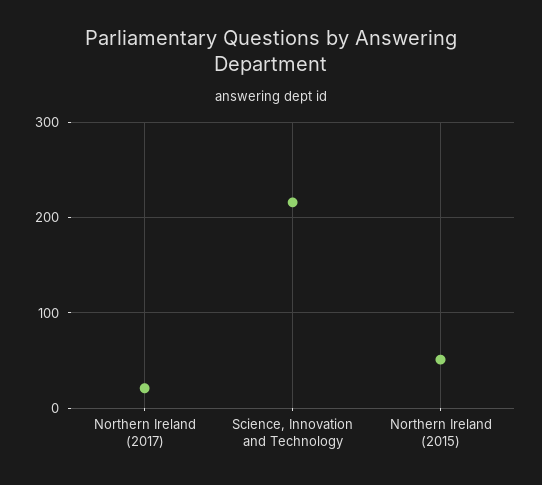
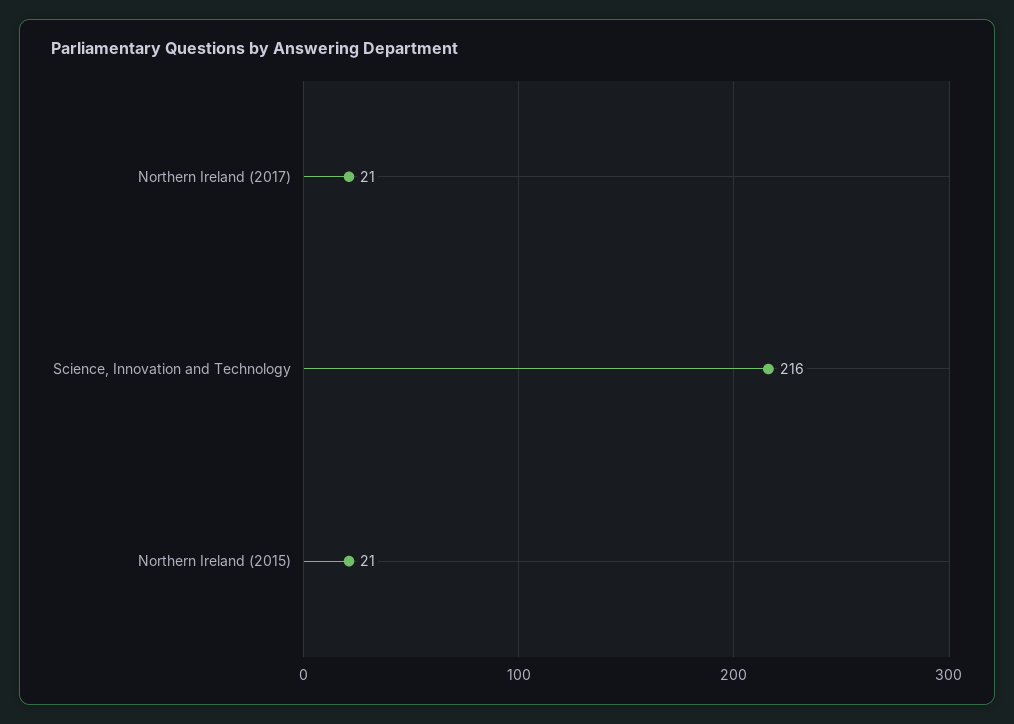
Northern Ireland (2015): 50 -> 21

